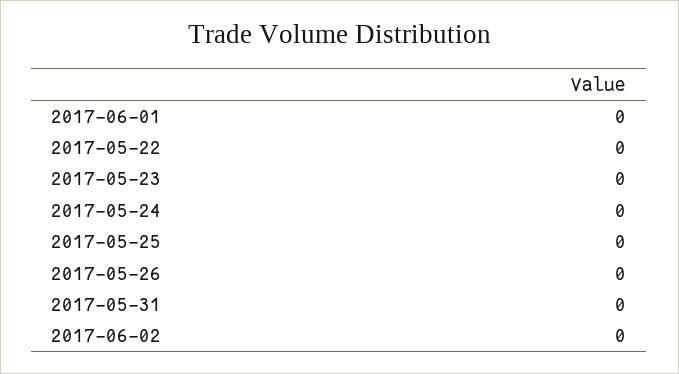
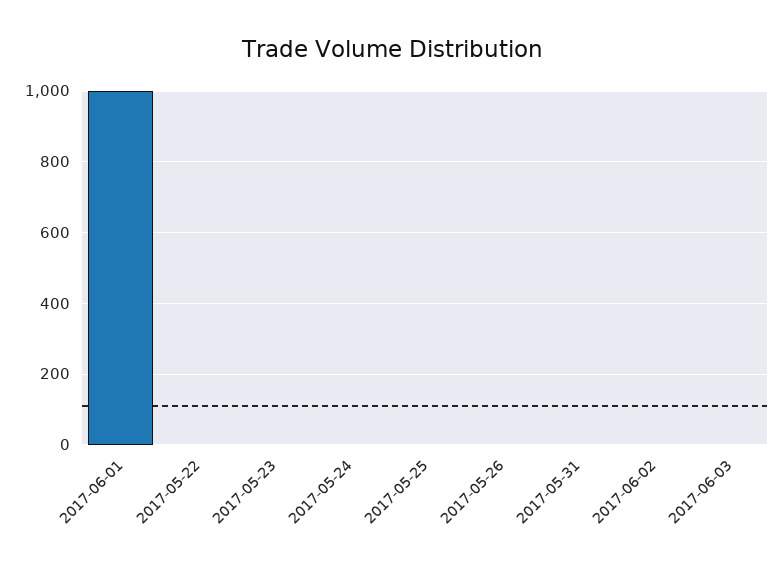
2017-06-01: 0 -> 1000
2017-06-03: none -> 0

